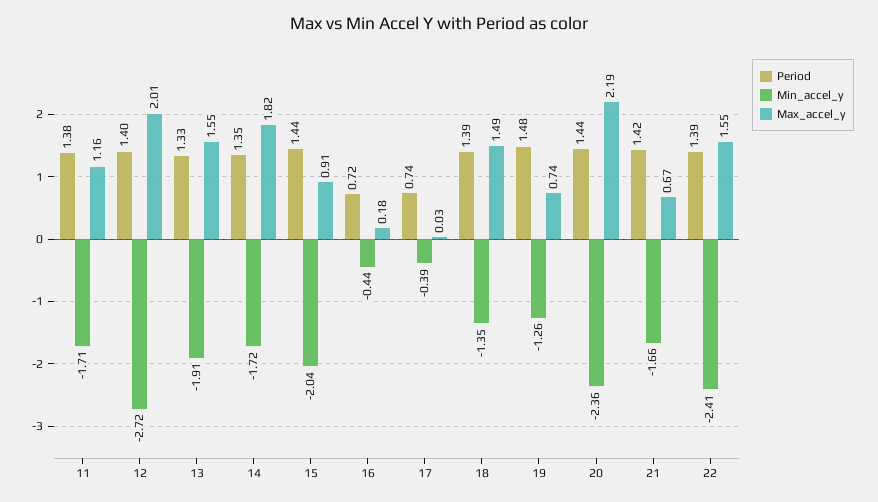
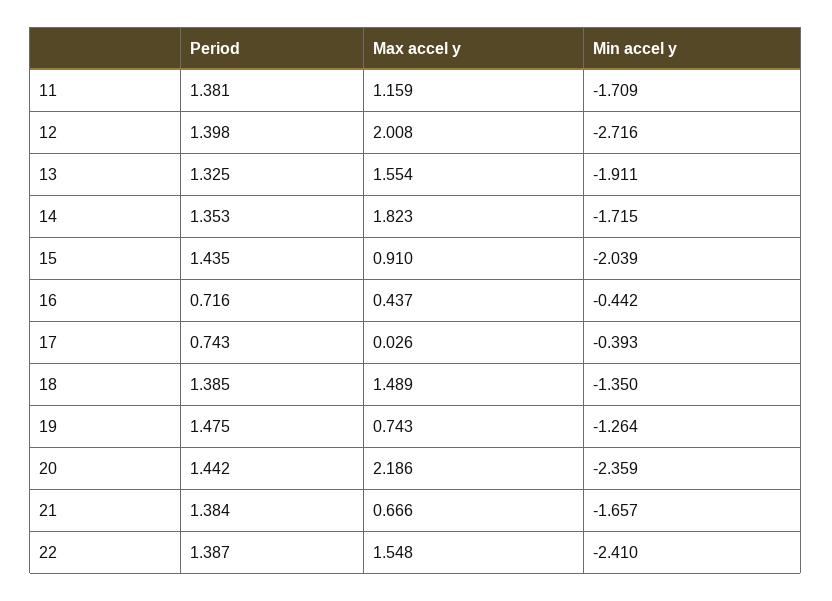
Max_accel_y, 16: 0.18 -> 0.437
Period, 21: 1.42 -> 1.384

